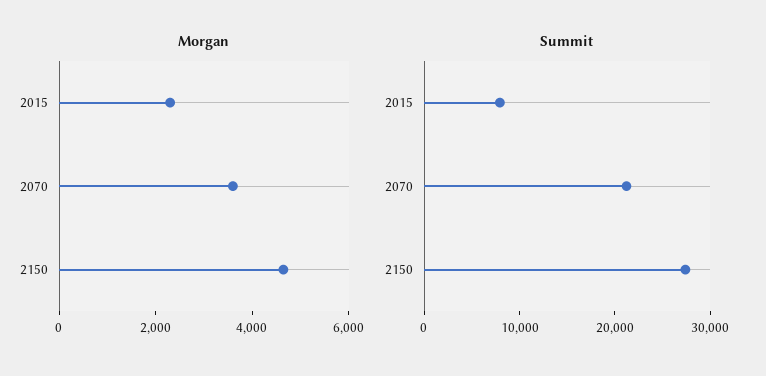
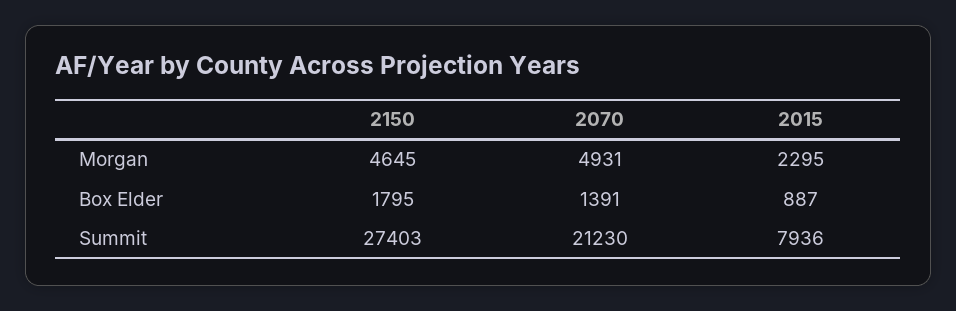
Morgan, 2070: 3500 -> 4931
Box Elder, 2150: none -> 1795
Box Elder, 2070: none -> 1391
Box Elder, 2015: none -> 887

